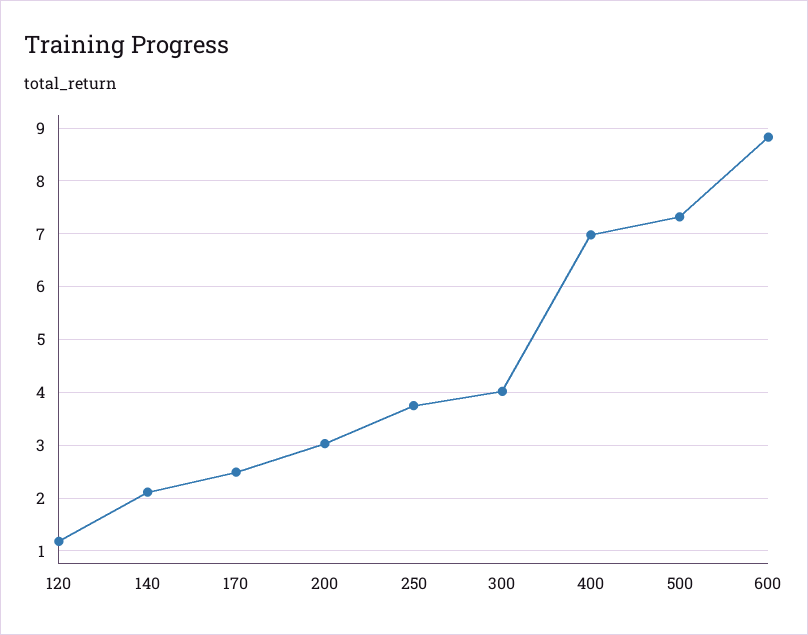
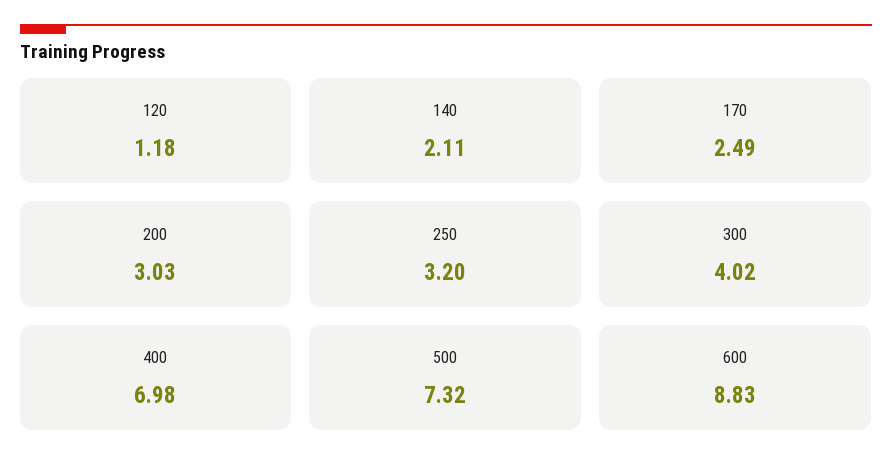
250: 3.8 -> 3.2

